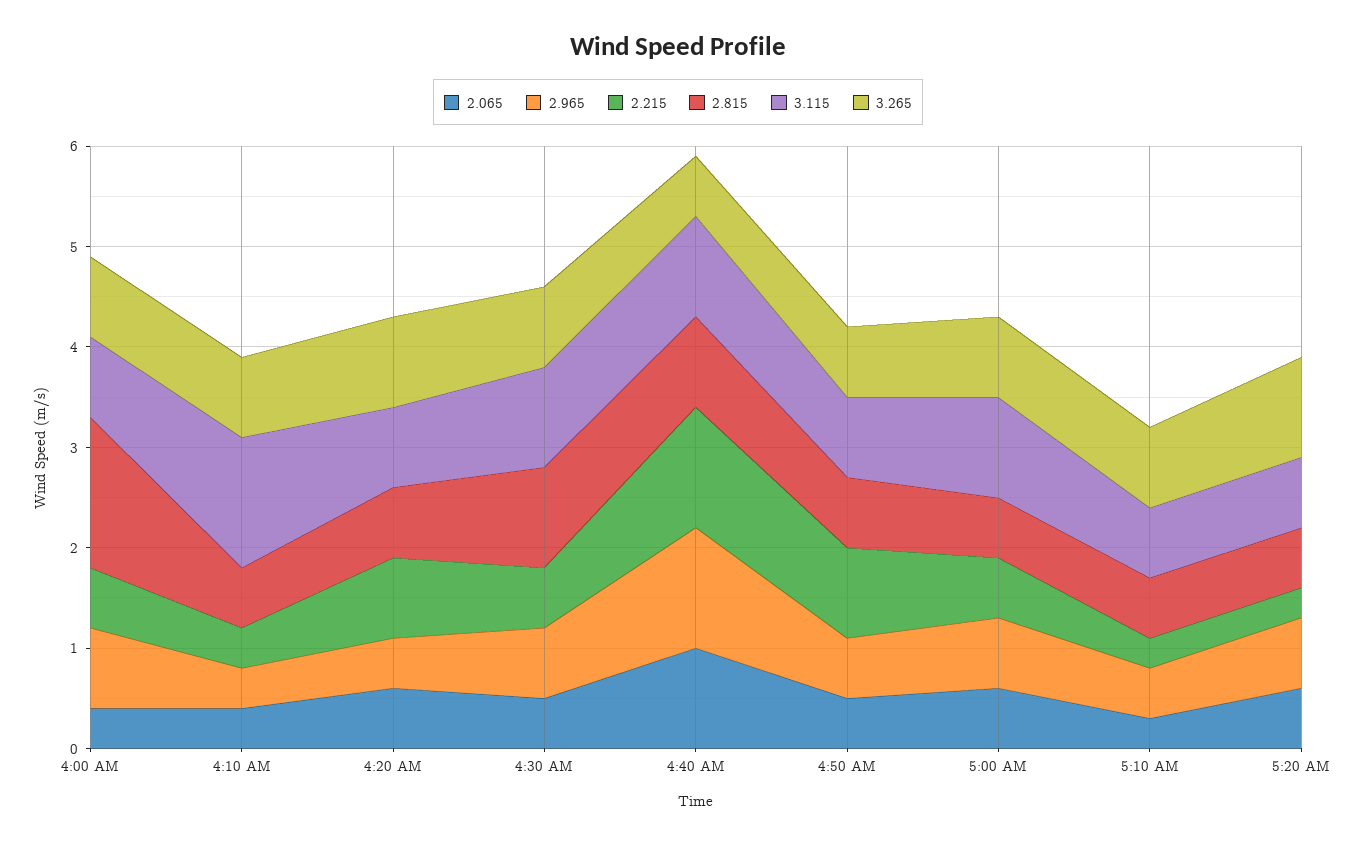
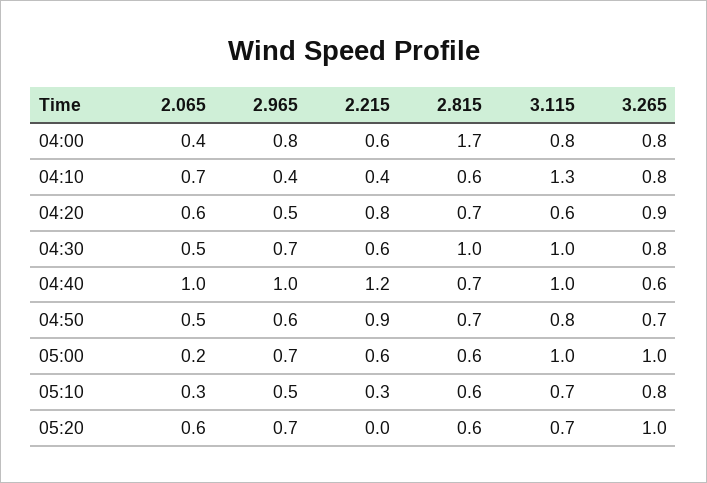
2.815, 4:00 AM: 1.5 -> 1.7
2.065, 4:10 AM: 0.4 -> 0.7
3.115, 4:20 AM: 0.8 -> 0.6
2.965, 4:40 AM: 1.2 -> 1
2.815, 4:40 AM: 0.9 -> 0.7
2.065, 5:00 AM: 0.6 -> 0.2
3.265, 5:00 AM: 0.8 -> 1
2.215, 5:20 AM: 0.3 -> 0

